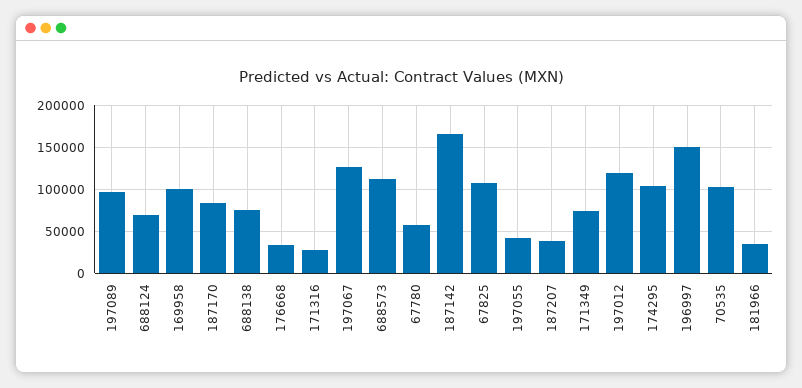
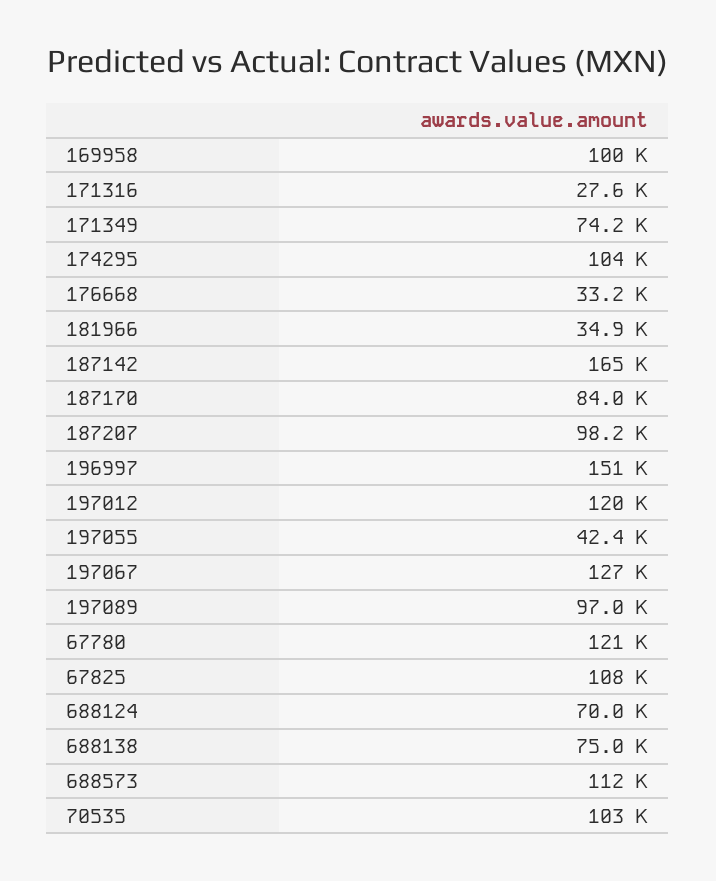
67780: 60000 -> 121000
187207: 40000 -> 98200

